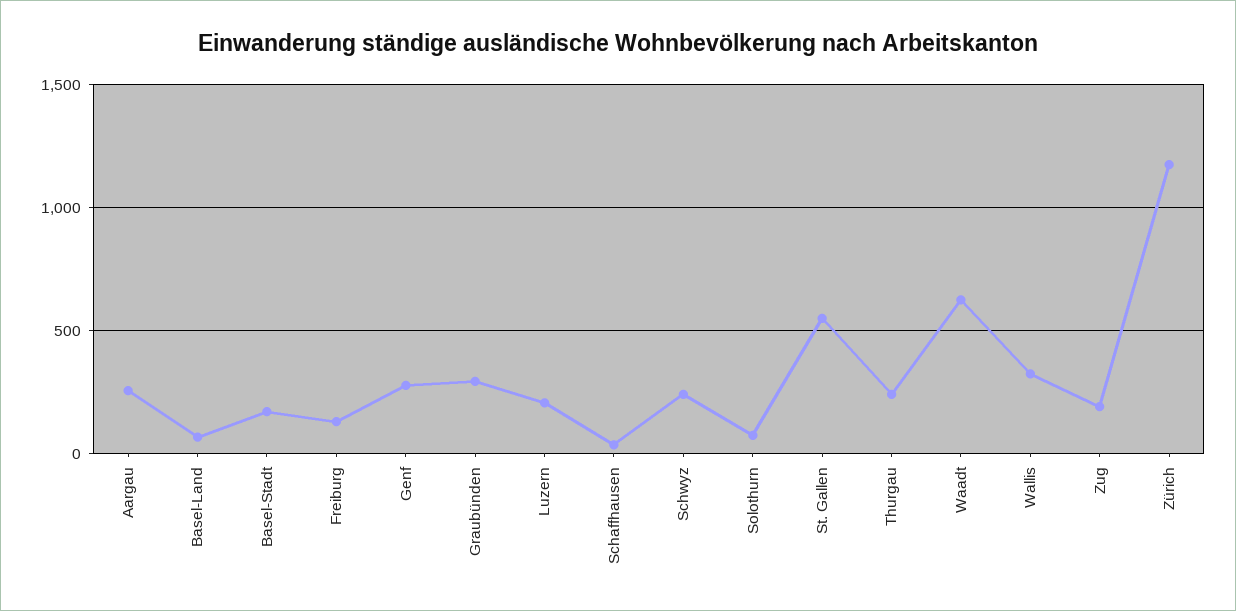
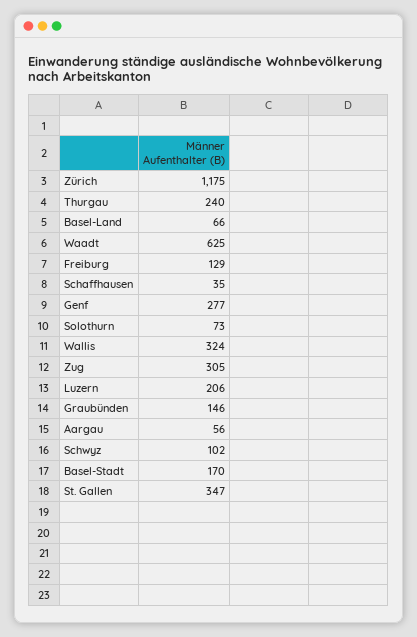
Aargau: 250 -> 56
Graubünden: 300 -> 146
Schwyz: 250 -> 102
St. Gallen: 550 -> 347
Zug: 200 -> 305

